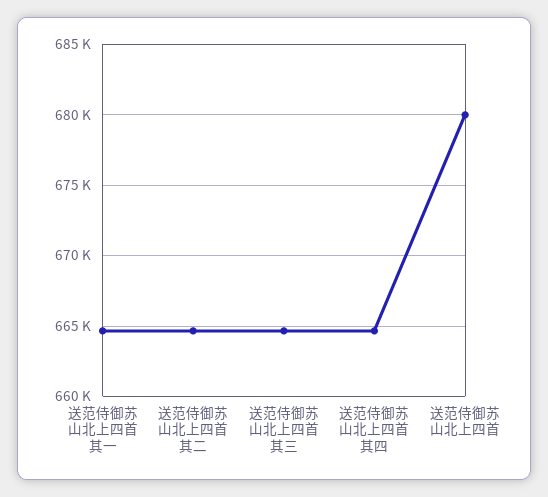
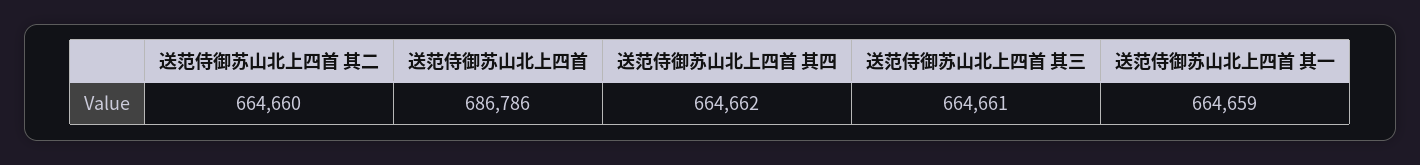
送范侍御苏山北上四首: 680000 -> 686786

